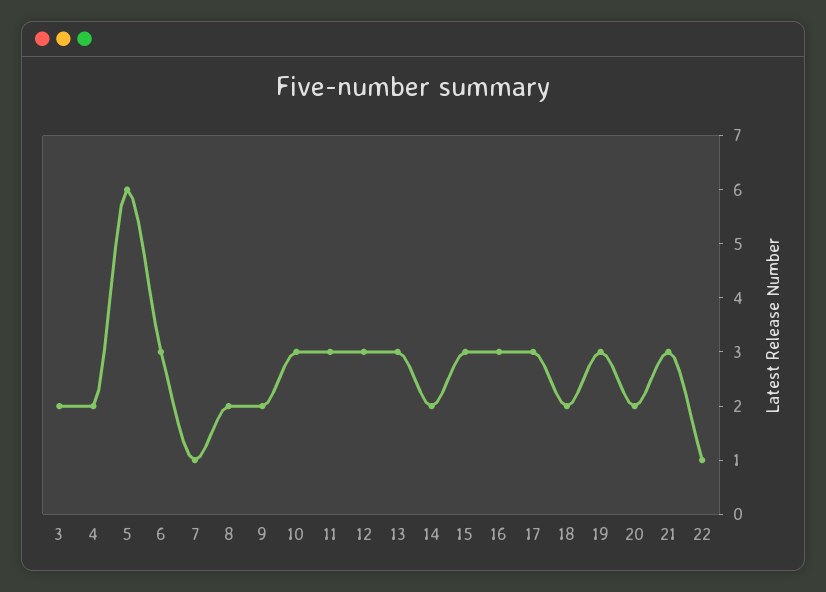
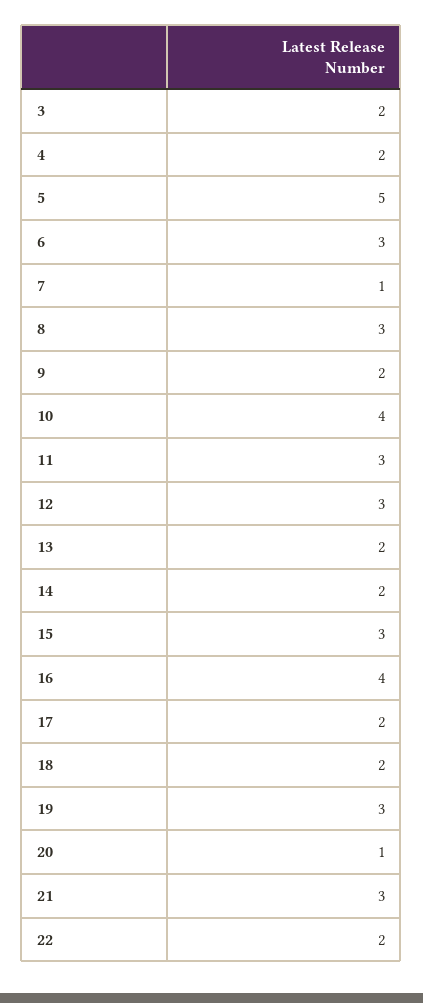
5: 6 -> 5
8: 2 -> 3
10: 3 -> 4
13: 3 -> 2
16: 3 -> 4
17: 3 -> 2
20: 2 -> 1
22: 1 -> 2

